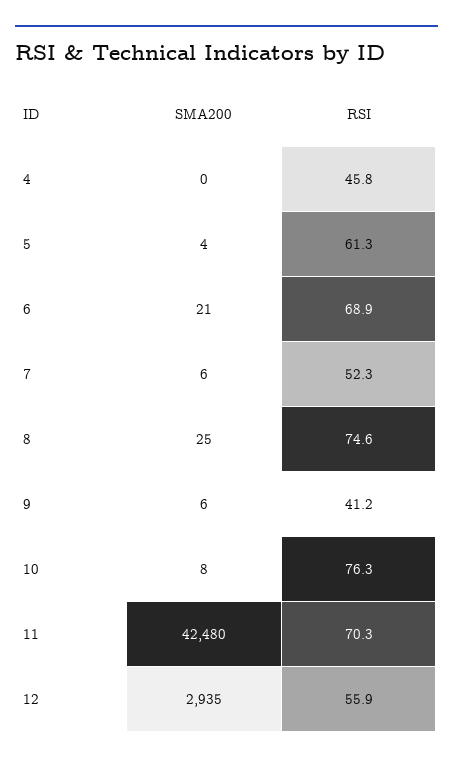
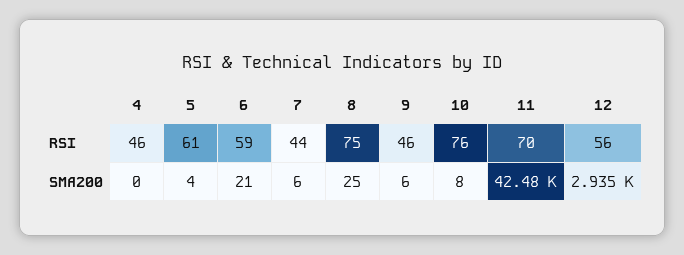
RSI, 6: 68.9 -> 59
RSI, 7: 52.3 -> 44
RSI, 9: 41.2 -> 46

